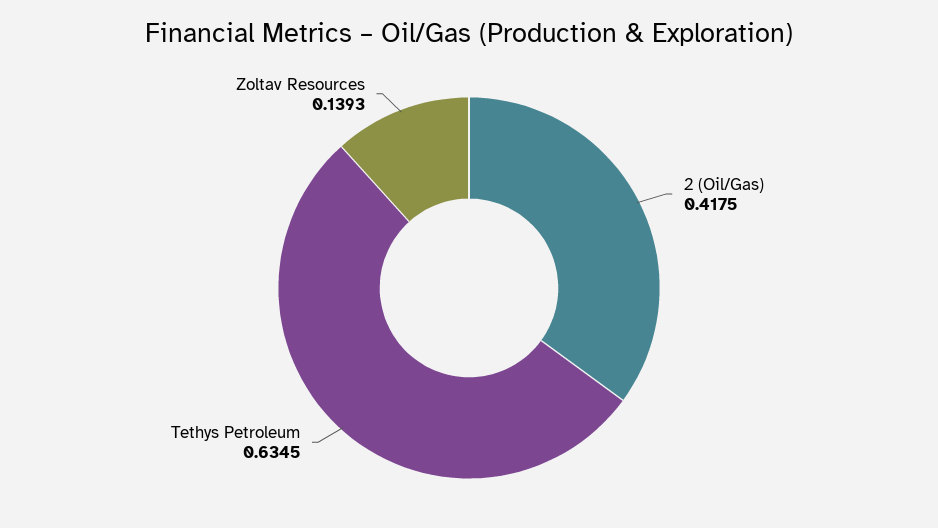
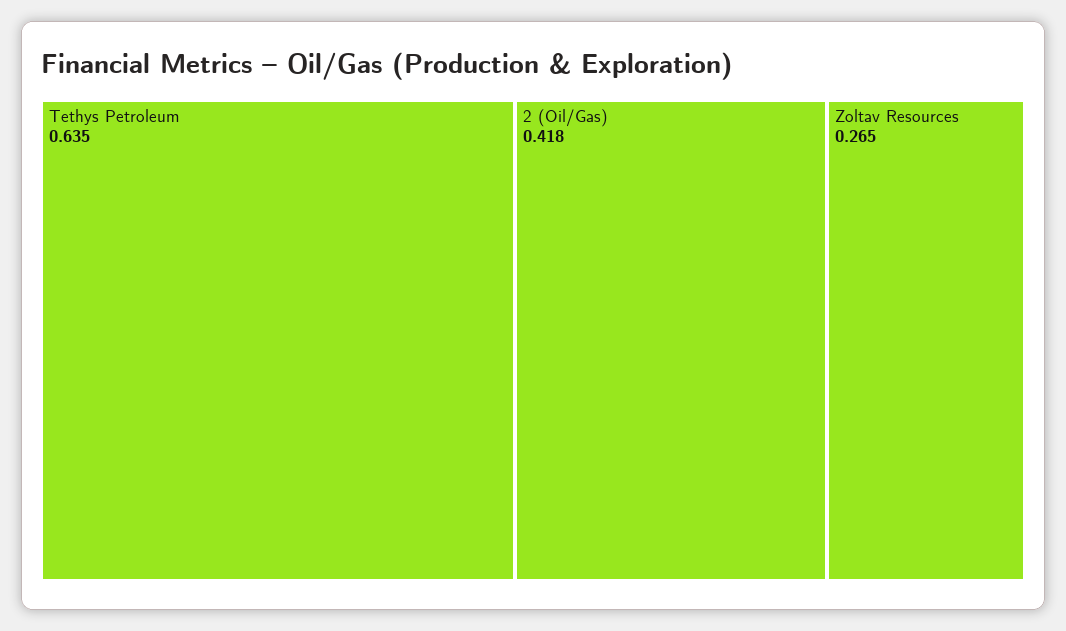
Zoltav Resources: 0.1393 -> 0.265

